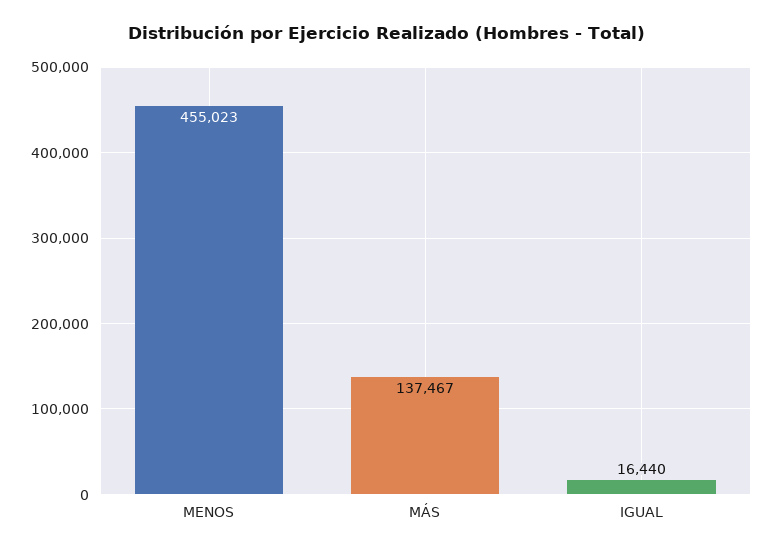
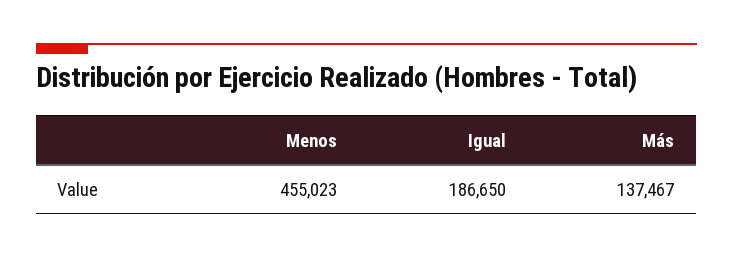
IGUAL: 16440 -> 186650

